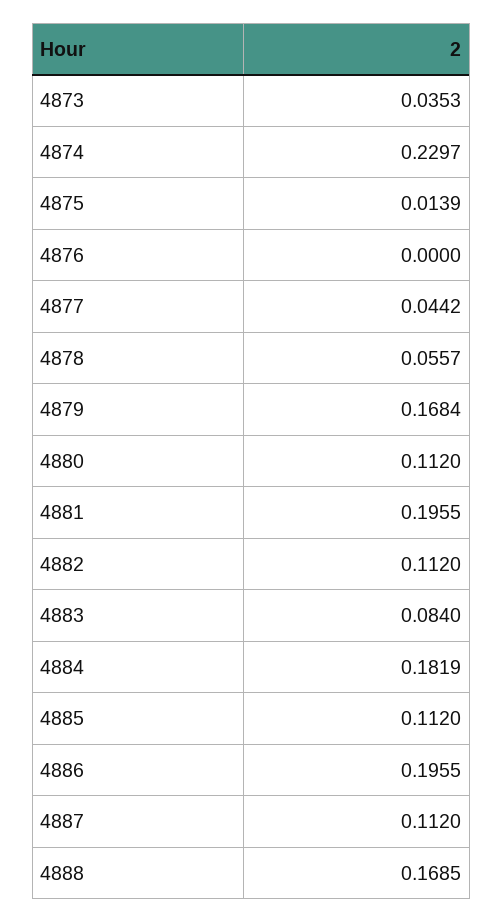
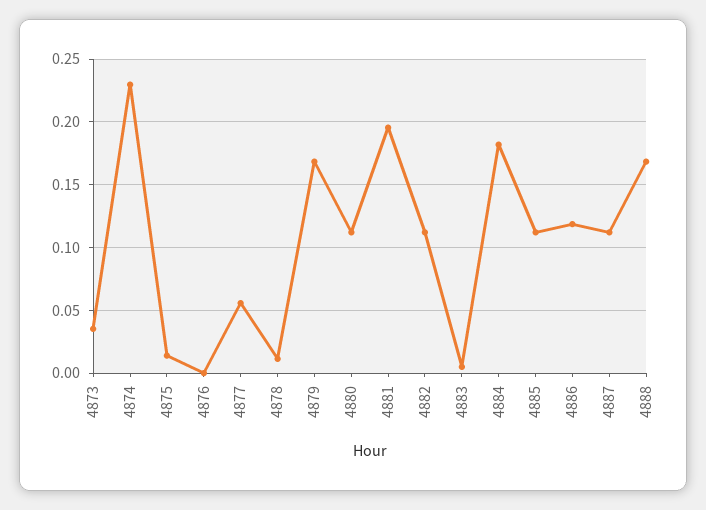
4877: 0.0442 -> 0.055
4878: 0.0557 -> 0.01
4883: 0.084 -> 0.005
4886: 0.1955 -> 0.12

